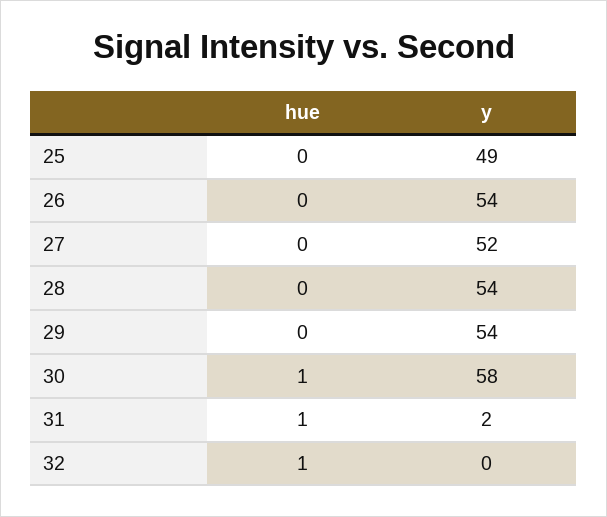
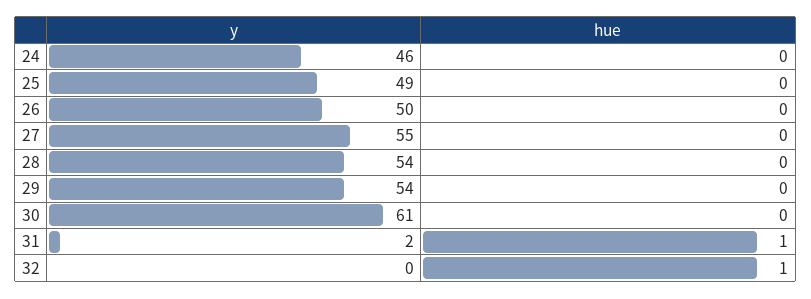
y, 26: 54 -> 50
y, 27: 52 -> 55
hue, 30: 1 -> 0
y, 30: 58 -> 61
y, 24: none -> 46
hue, 24: none -> 0

